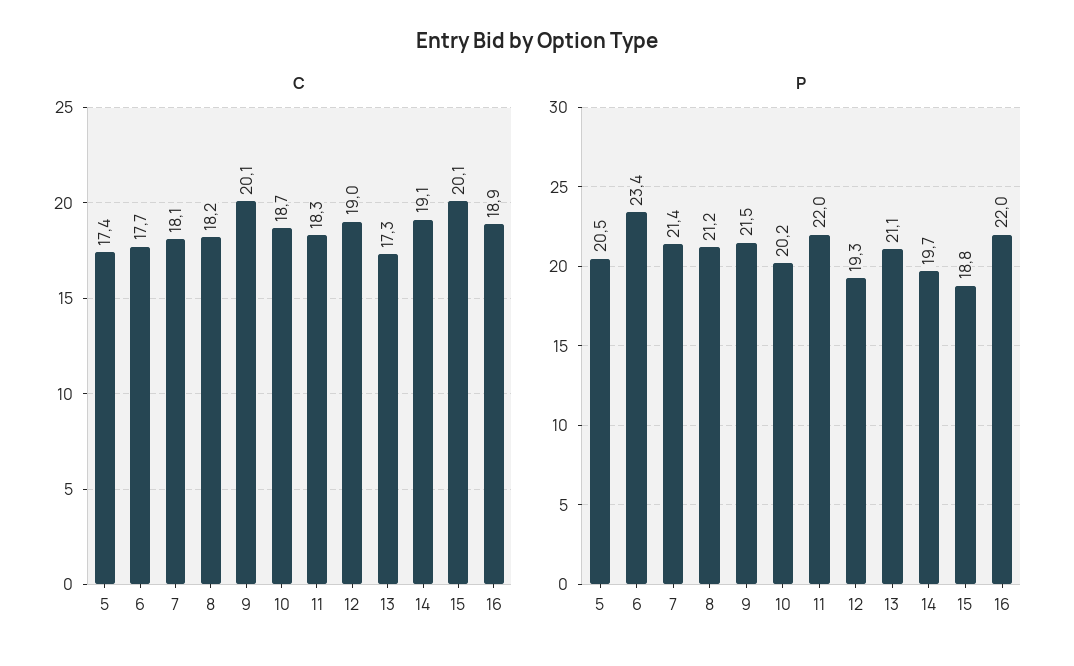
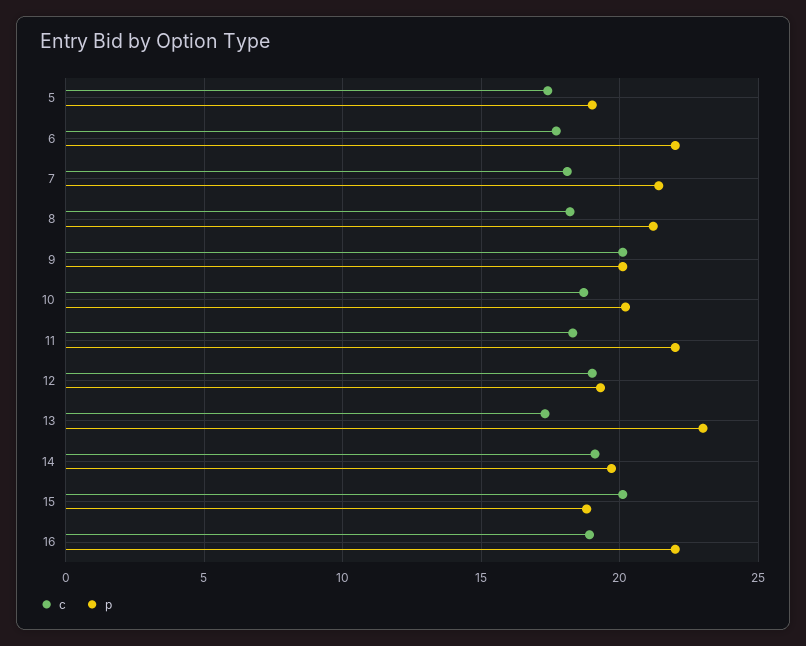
P, 5: 20.5 -> 19
P, 6: 23.4 -> 22
P, 9: 21.5 -> 20
P, 13: 21.1 -> 23

